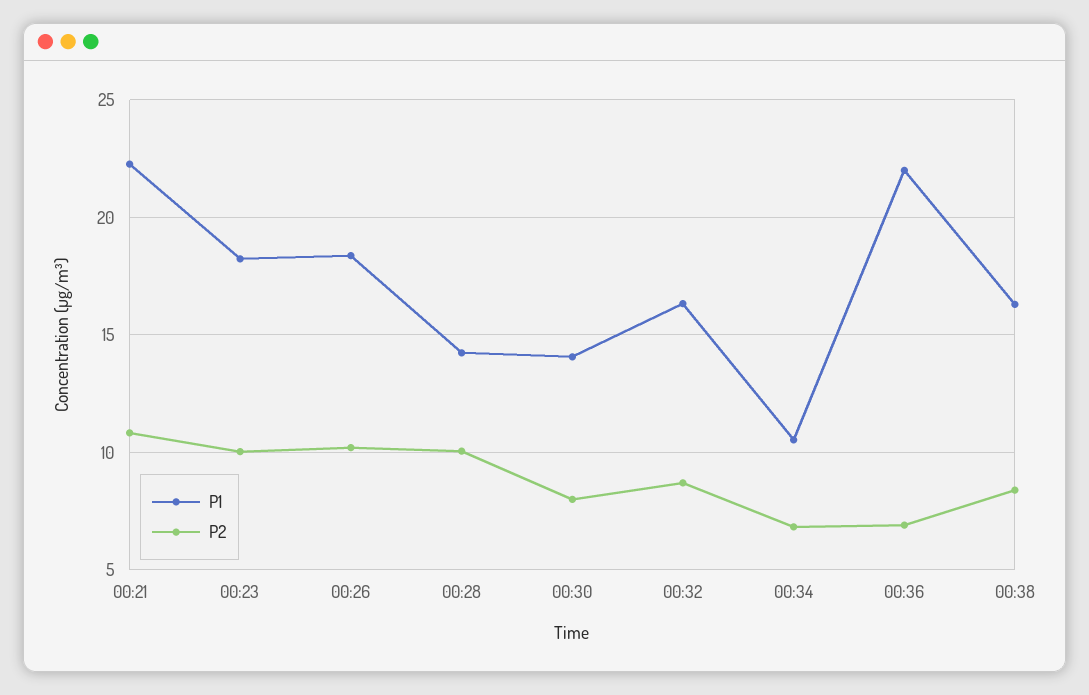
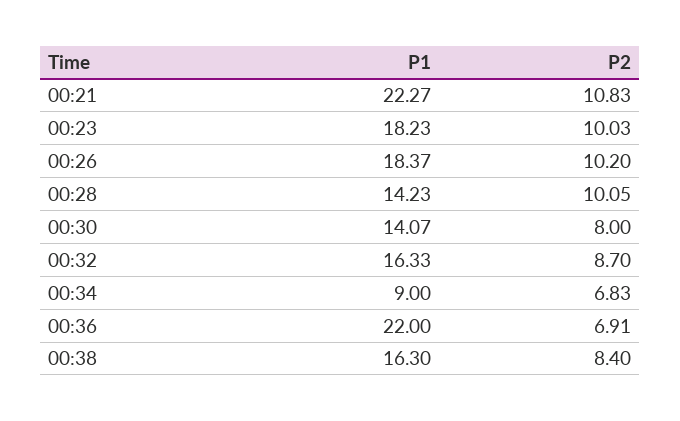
P1, 00:34: 10.5 -> 9

